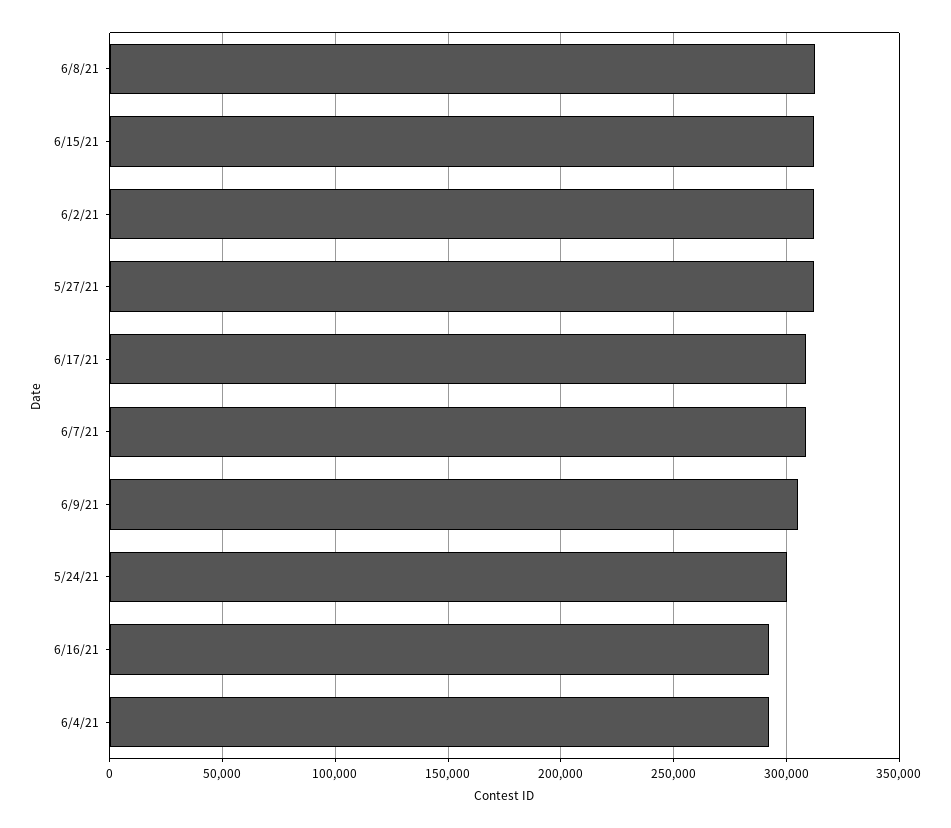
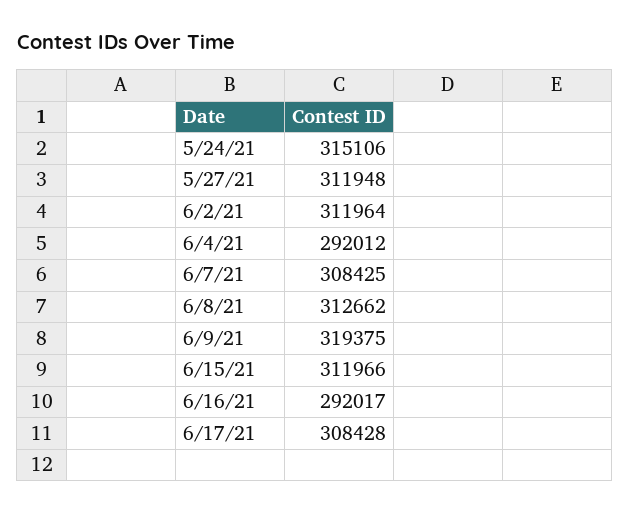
6/9/21: 305000 -> 319375
5/24/21: 300000 -> 315106

